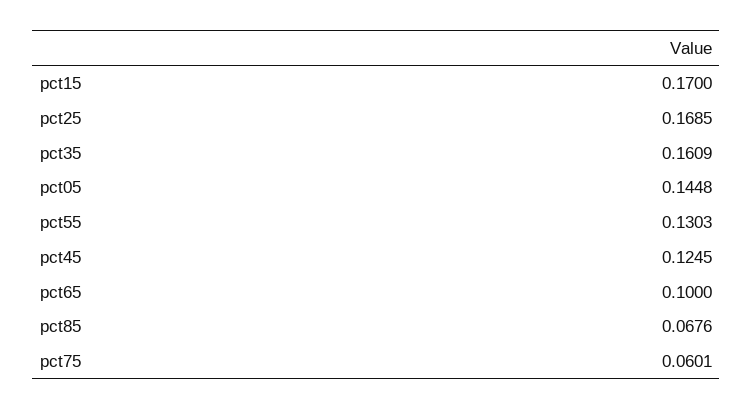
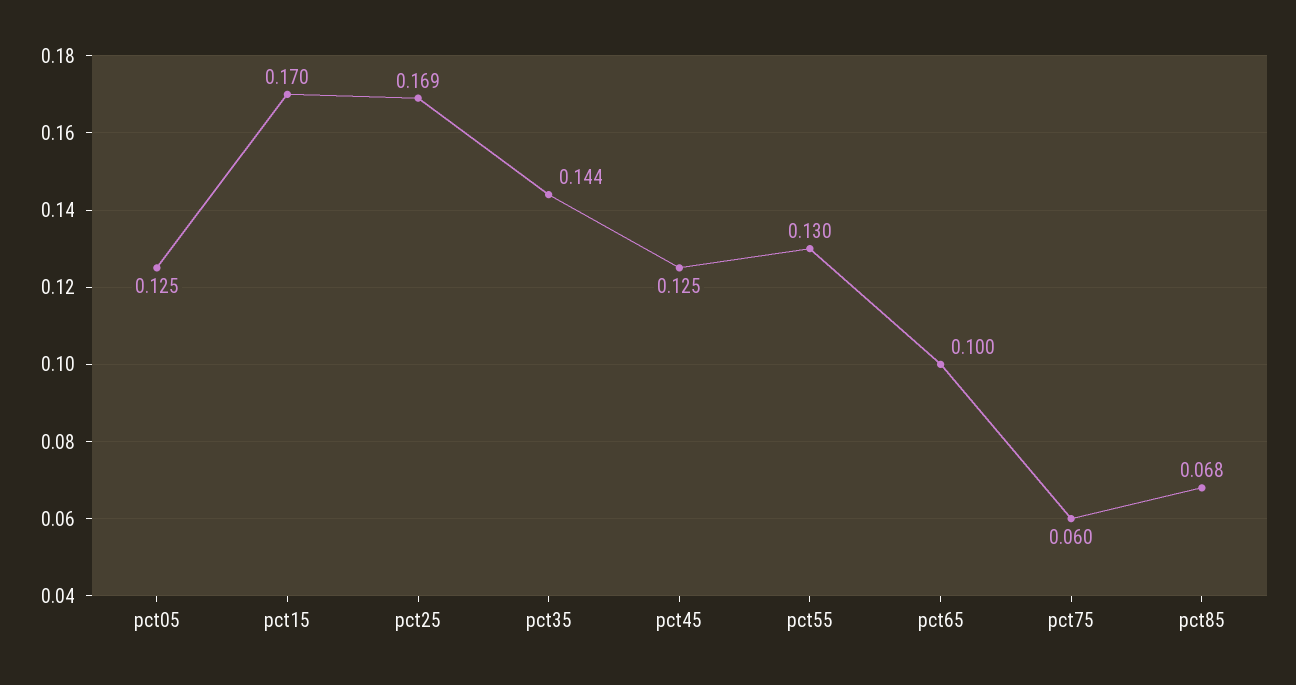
pct35: 0.1609 -> 0.144
pct05: 0.1448 -> 0.125

